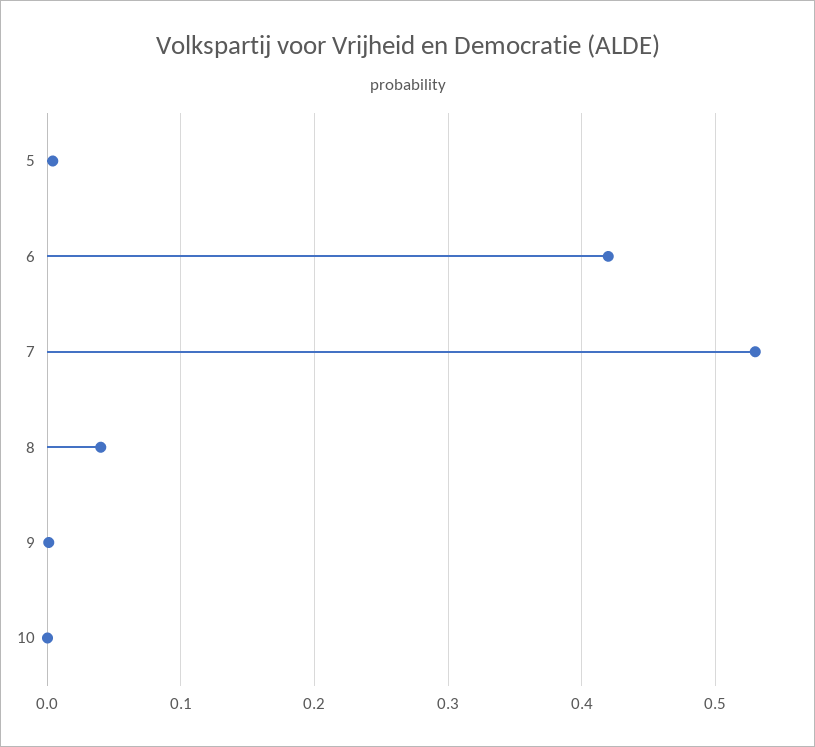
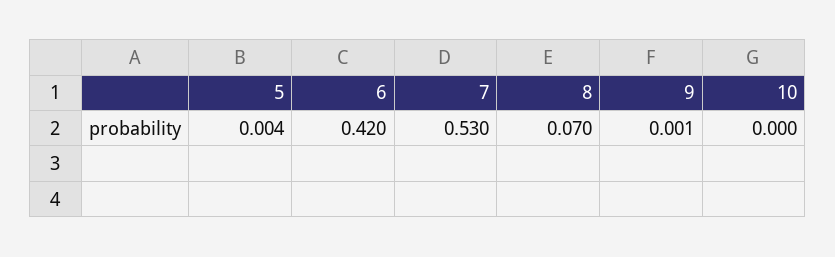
8: 0.04 -> 0.07

